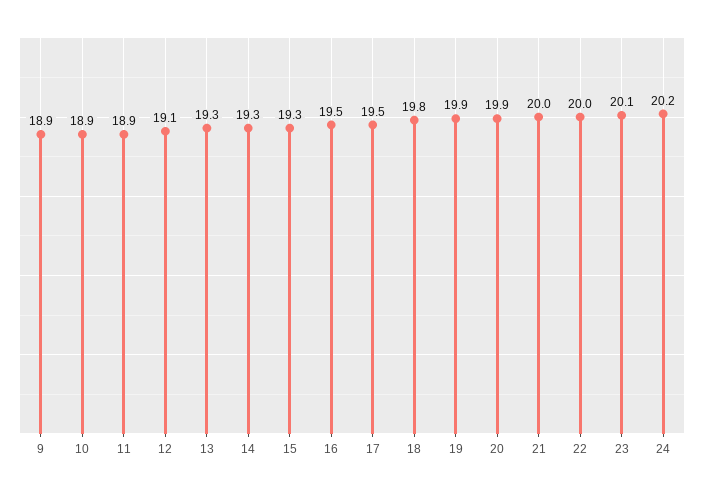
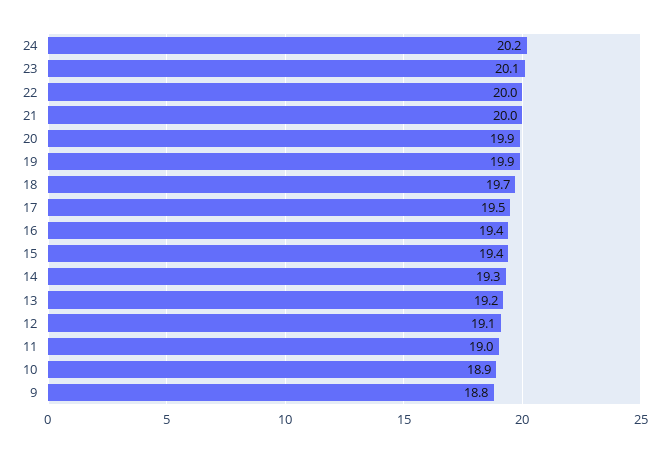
9: 18.9 -> 18.8
11: 18.9 -> 19
13: 19.3 -> 19.2
15: 19.3 -> 19.4
16: 19.5 -> 19.4
18: 19.8 -> 19.7

